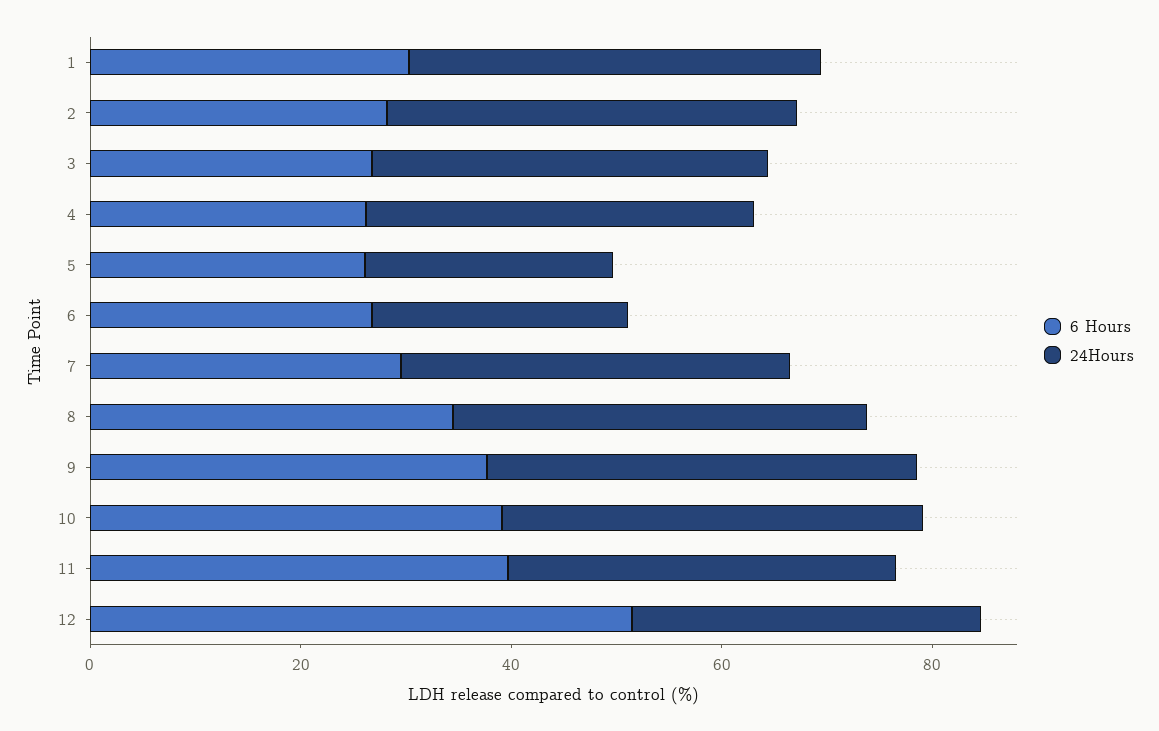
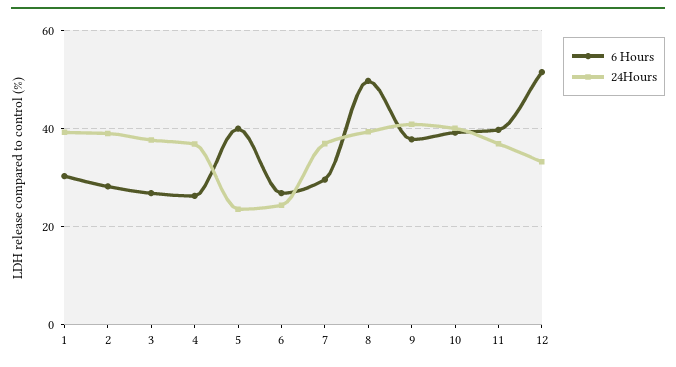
6 Hours, 5: 25 -> 40
6 Hours, 8: 35 -> 50

